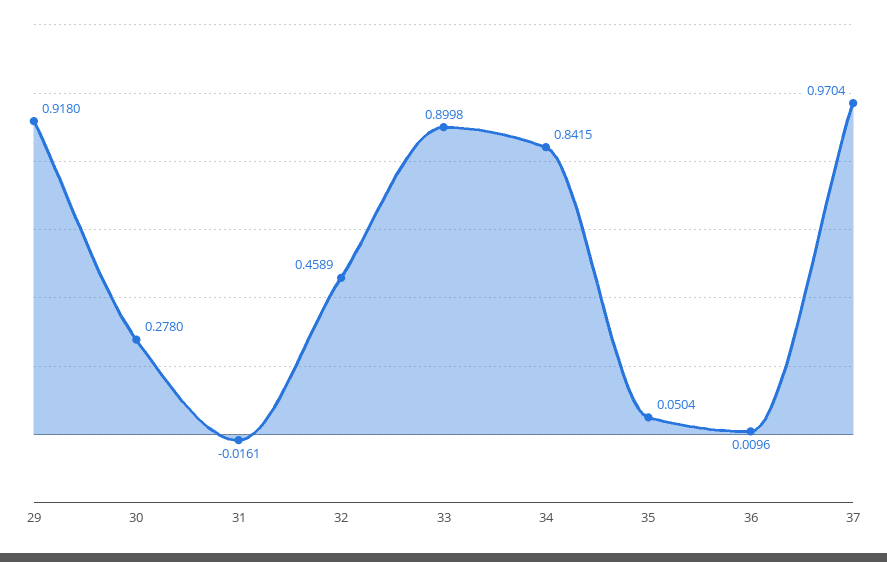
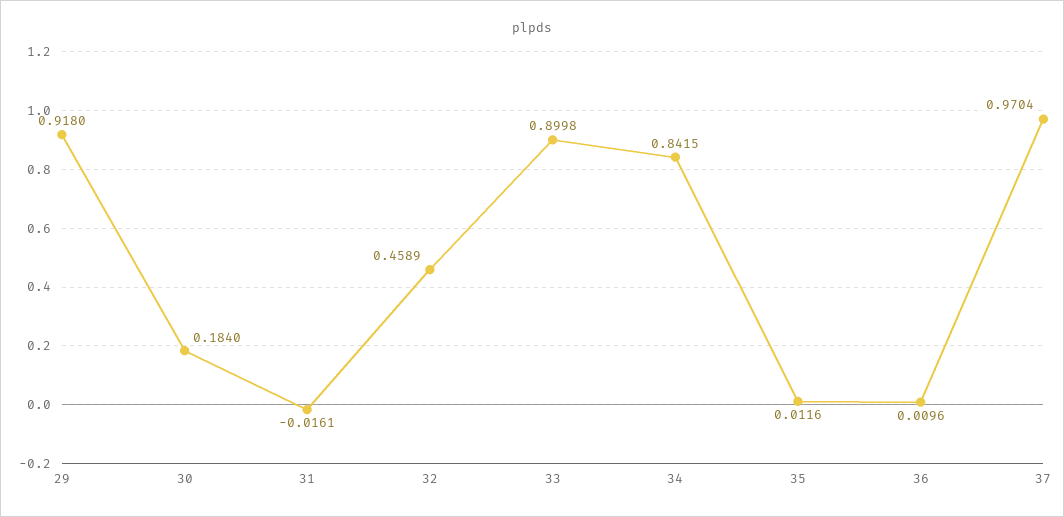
30: 0.278 -> 0.184
35: 0.0504 -> 0.0116

